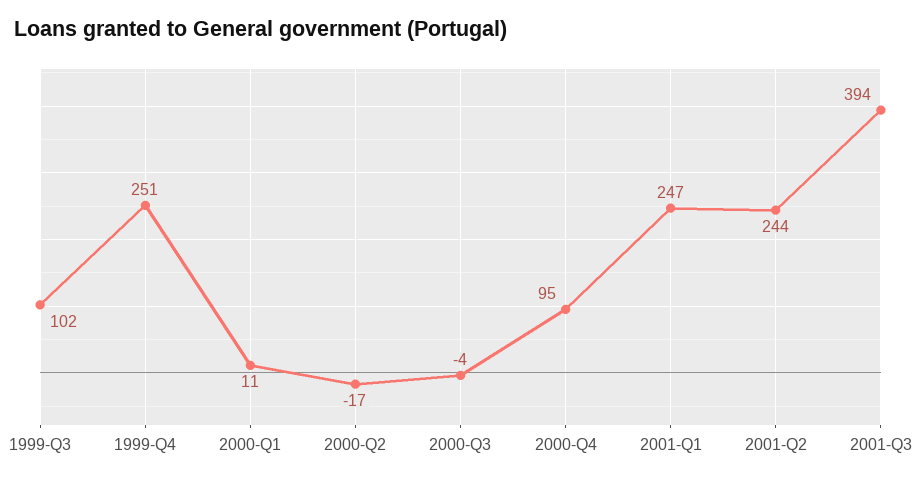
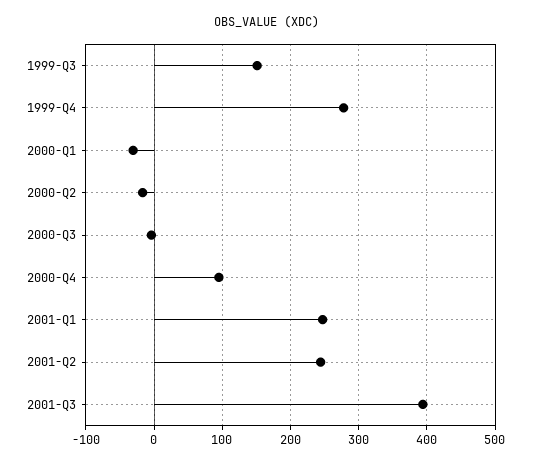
1999-Q3: 102 -> 150
1999-Q4: 251 -> 280
2000-Q1: 11 -> -30

